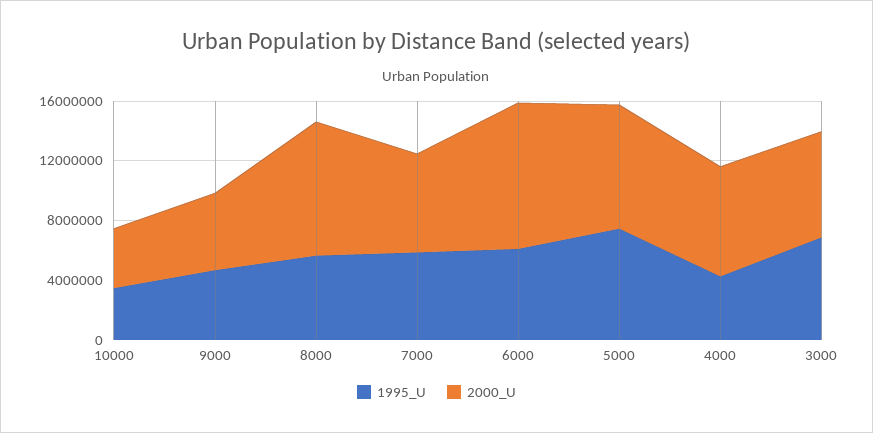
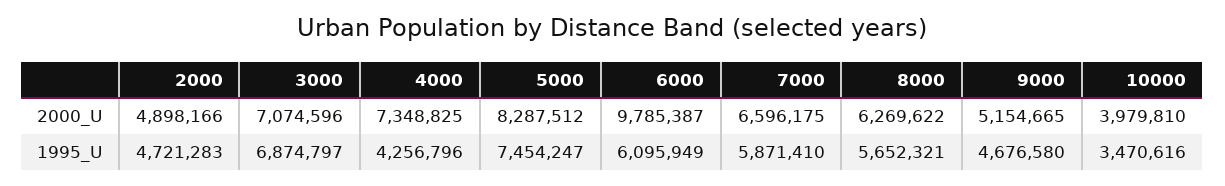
2000_U, 8000: 9000000 -> 6269622
2000_U, 2000: none -> 4898166
1995_U, 2000: none -> 4721283

